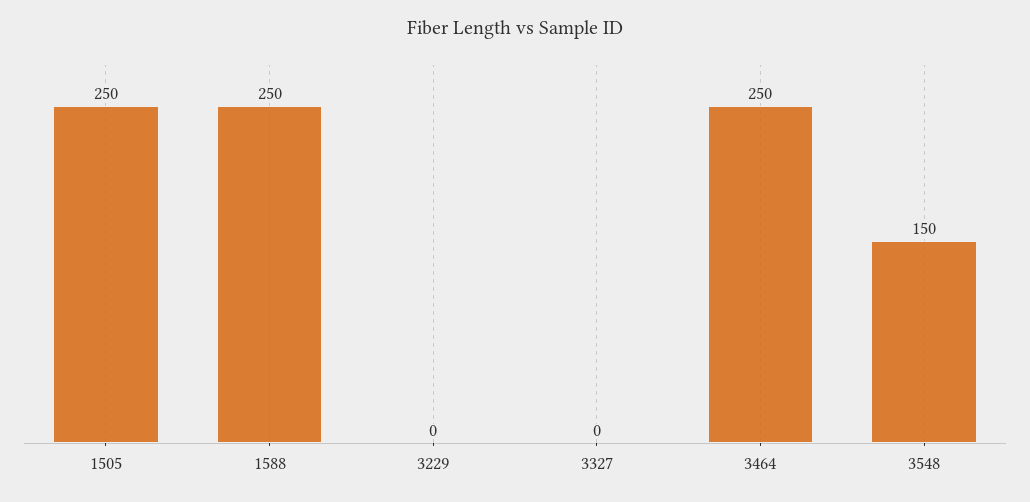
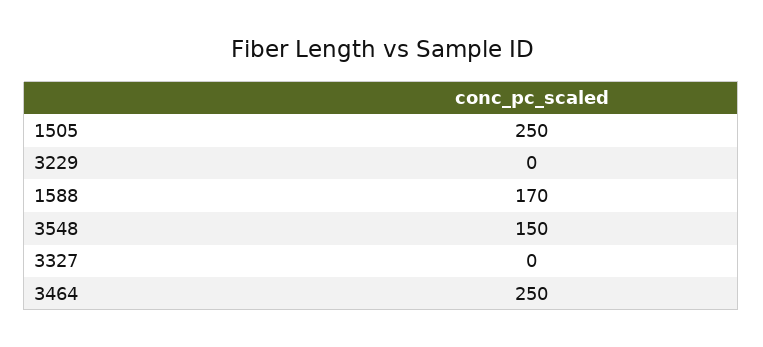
1588: 250 -> 170

